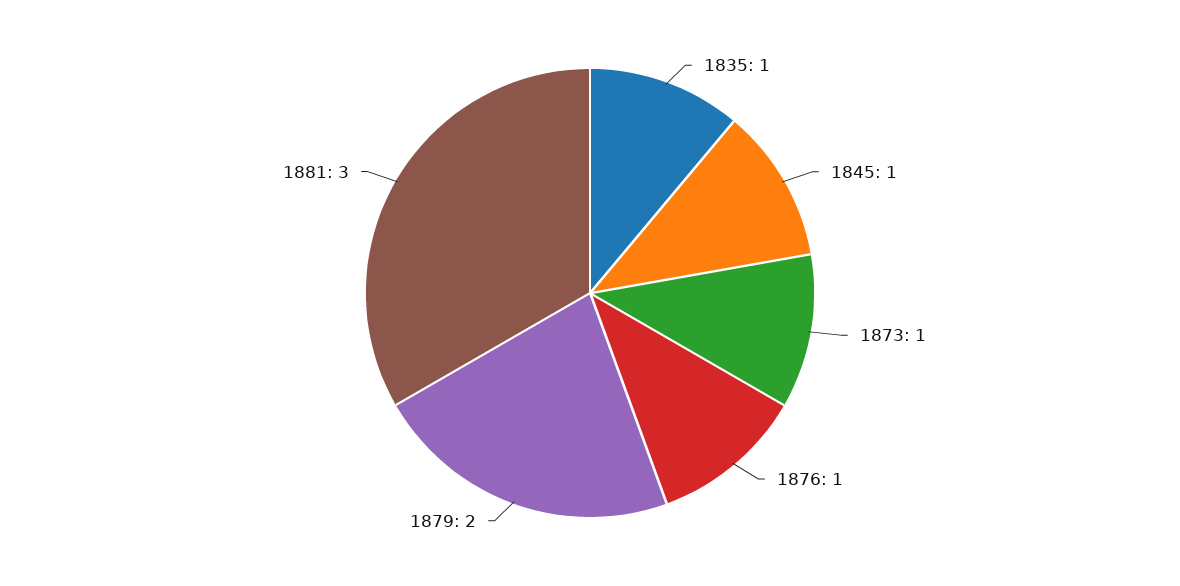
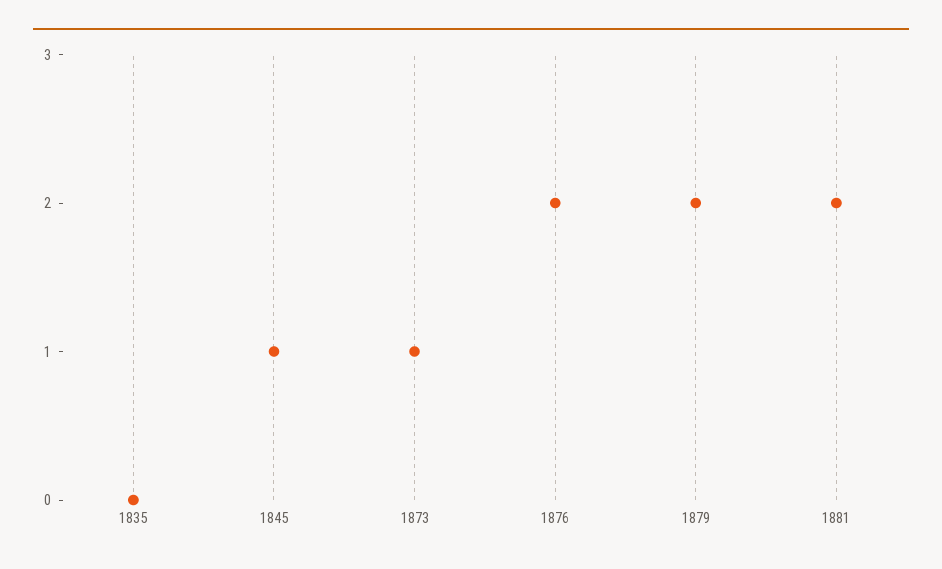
1835: 1 -> 0
1876: 1 -> 2
1881: 3 -> 2

